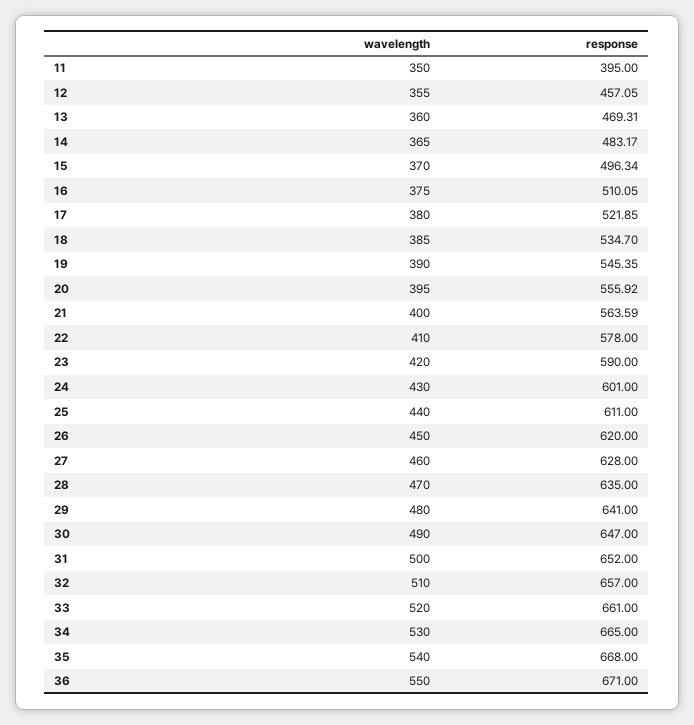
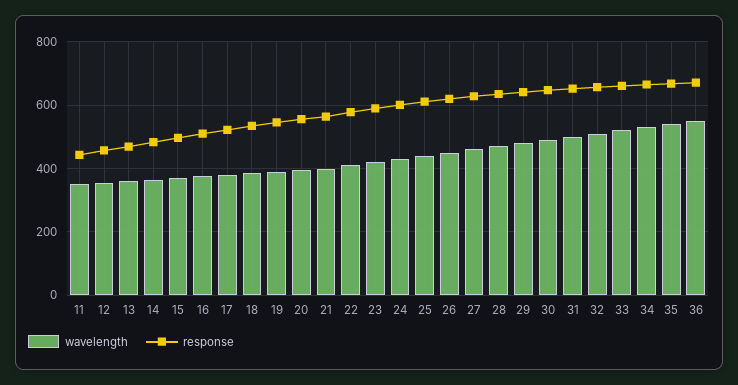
response, 11: 395 -> 440

